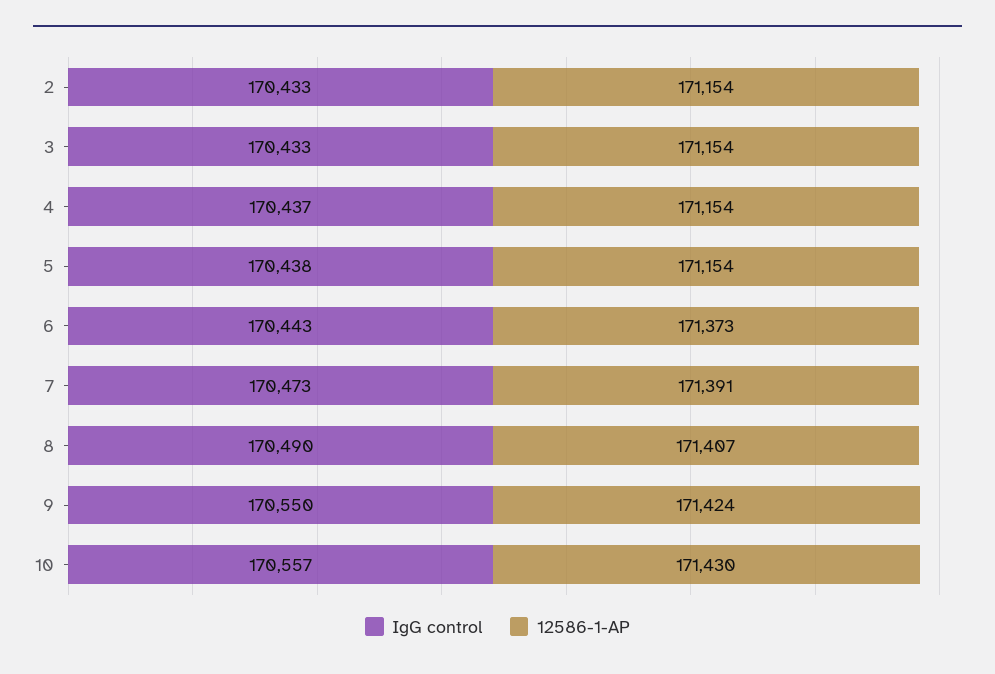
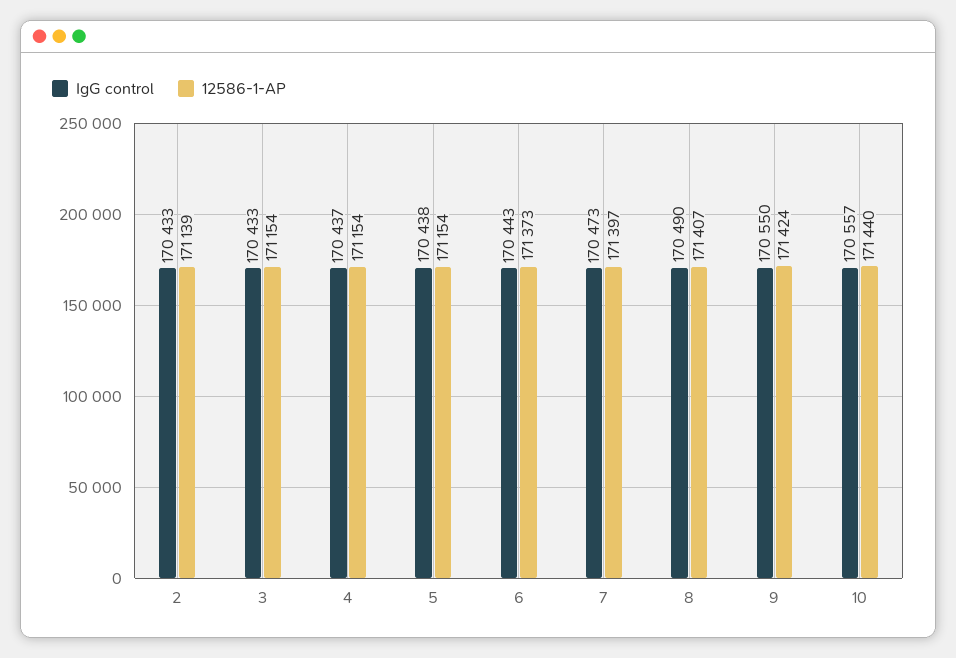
12586-1-AP, 2: 171154 -> 171139
12586-1-AP, 7: 171391 -> 171397
12586-1-AP, 10: 171430 -> 171440

